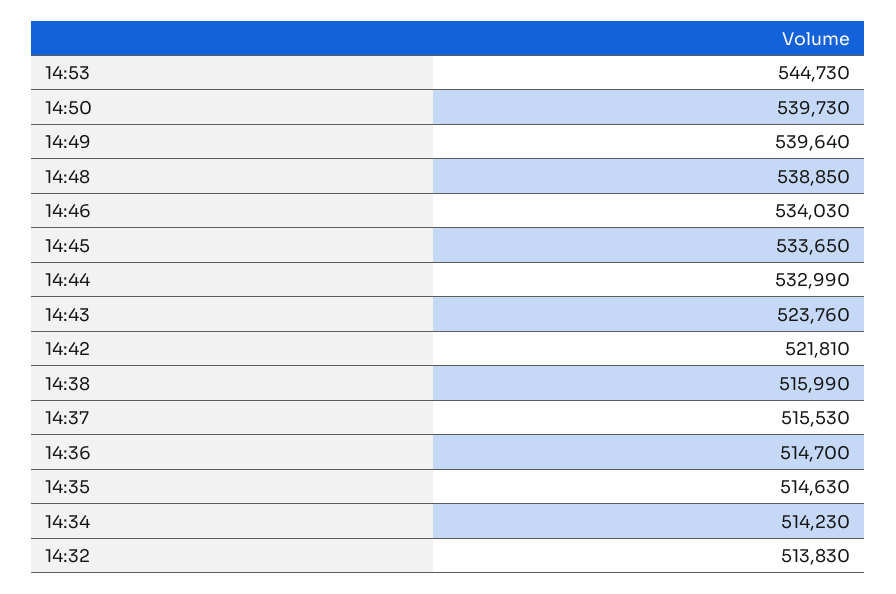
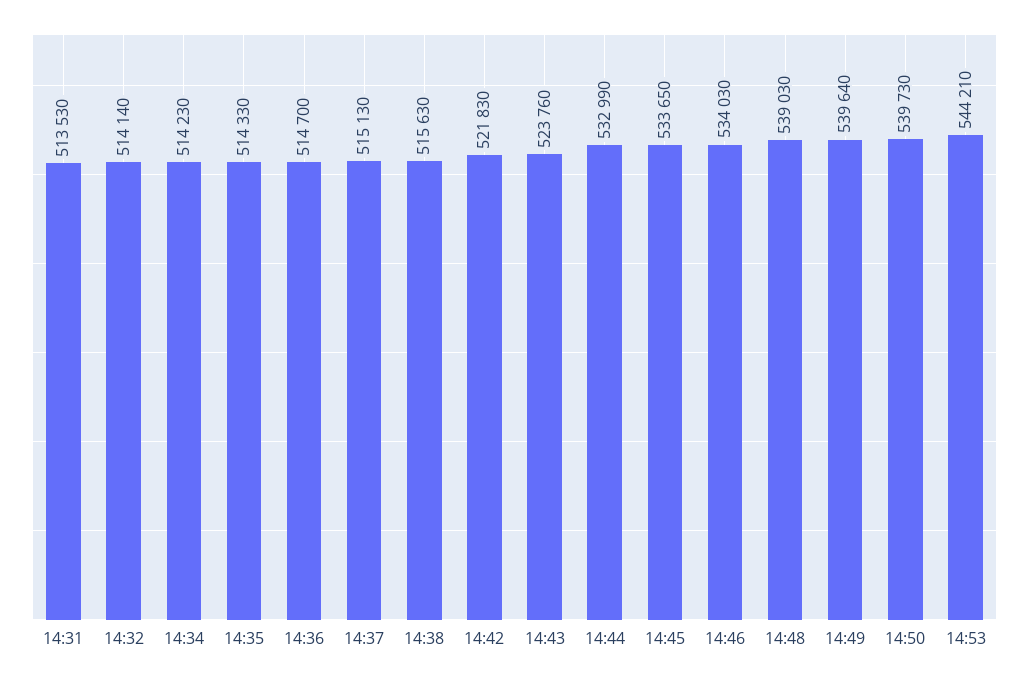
14:53: 544730 -> 544210
14:48: 538850 -> 539030
14:42: 521810 -> 521830
14:38: 515990 -> 515630
14:37: 515530 -> 515130
14:35: 514630 -> 514330
14:32: 513830 -> 514140
14:31: none -> 513530

